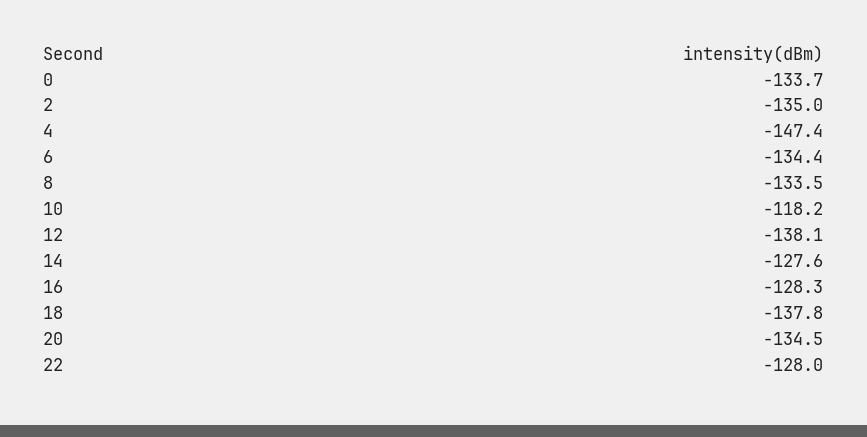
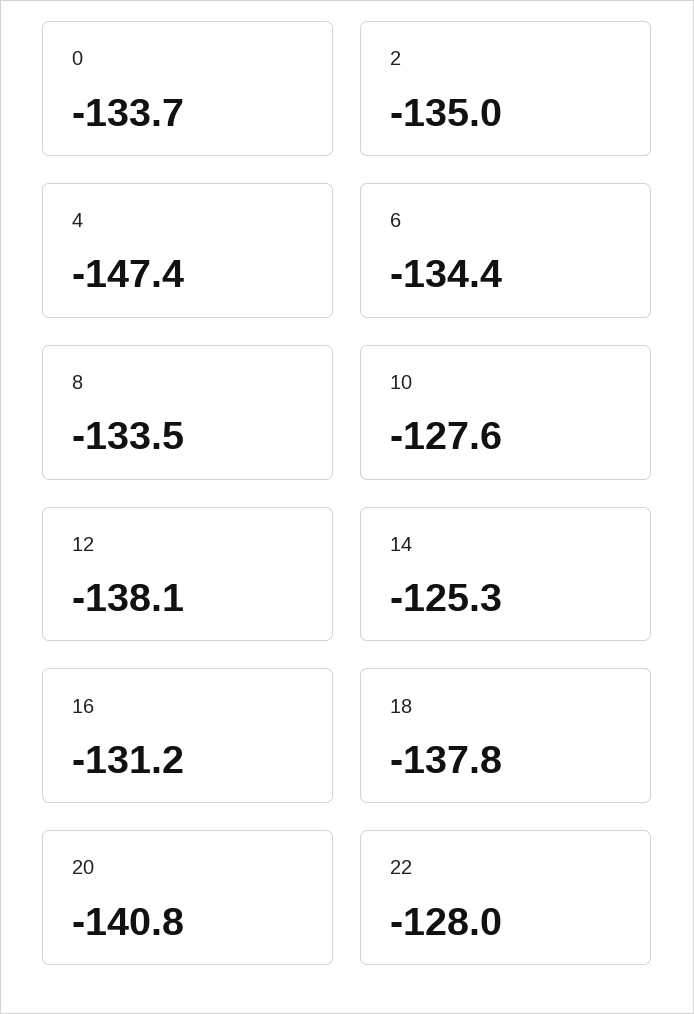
10: -118.2 -> -127.6
14: -127.6 -> -125.3
16: -128.3 -> -131.2
20: -134.5 -> -140.8

